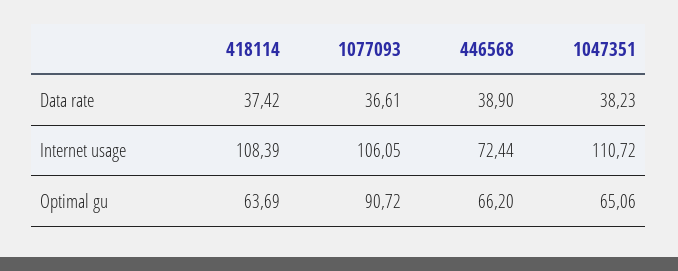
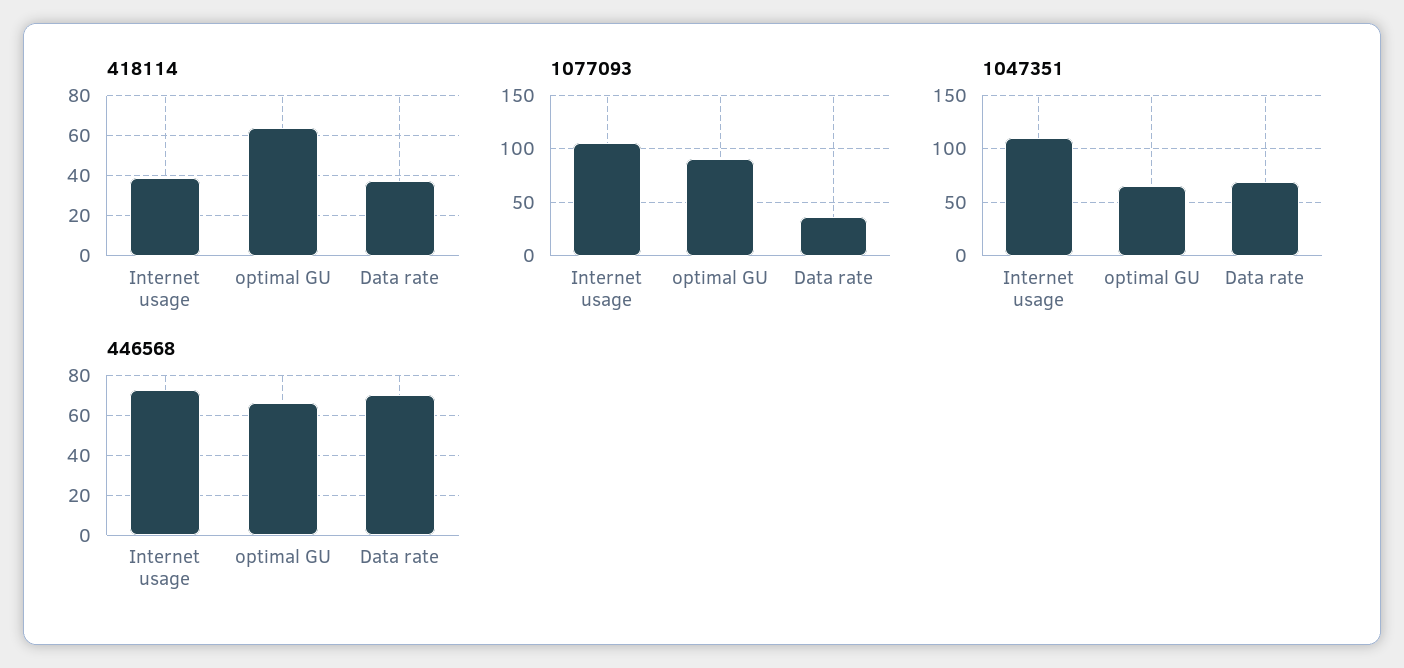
446568, Data rate: 38.9 -> 70
1047351, Data rate: 38.23 -> 70
418114, Internet usage: 108.39 -> 40

